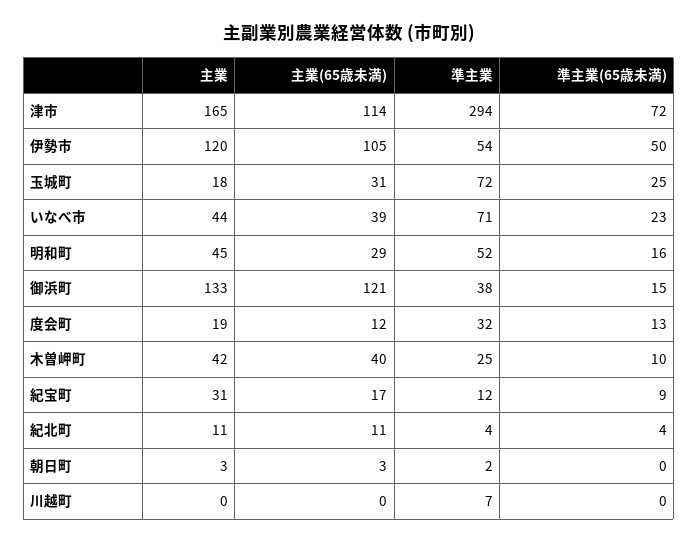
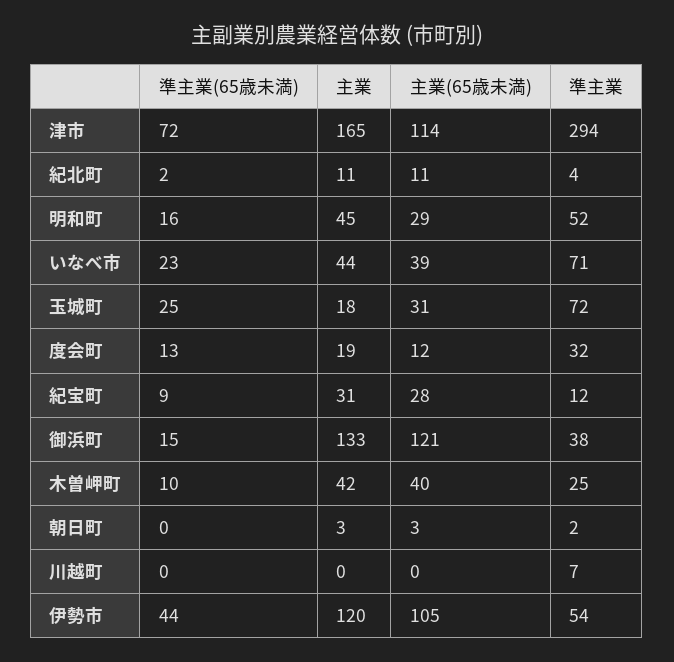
準主業(65歳未満), 伊勢市: 50 -> 44
主業(65歳未満), 紀宝町: 17 -> 28
準主業(65歳未満), 紀北町: 4 -> 2

